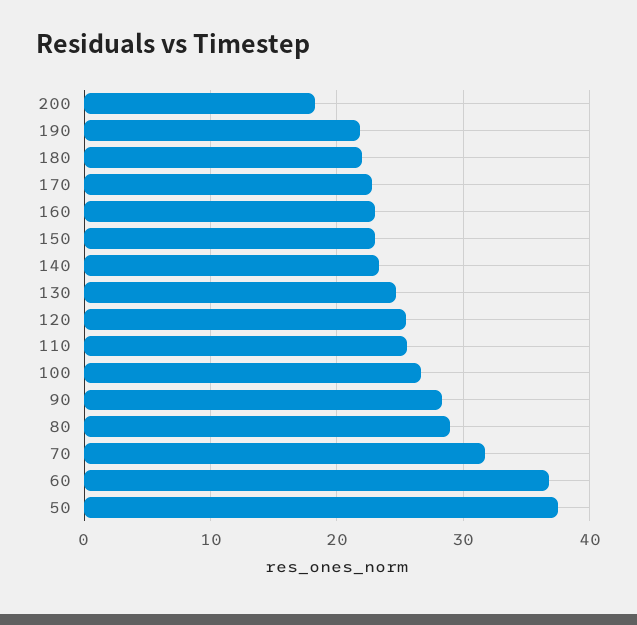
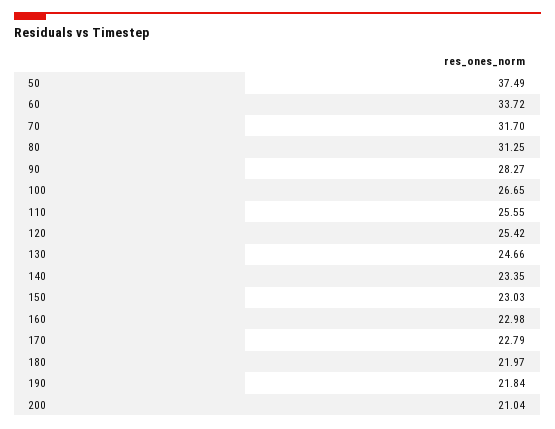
200: 18 -> 21.04
80: 29 -> 31.25
60: 37 -> 33.72

